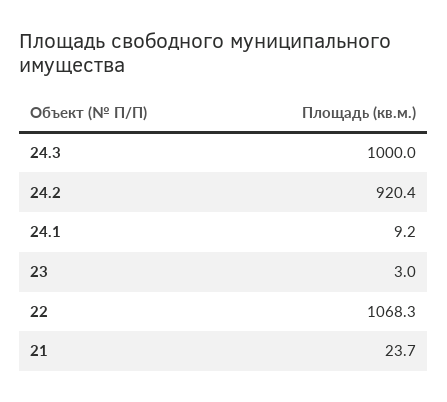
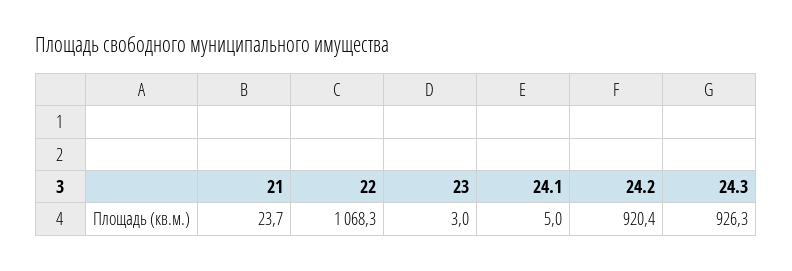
24.3: 1000 -> 926.3
24.1: 9.2 -> 5

